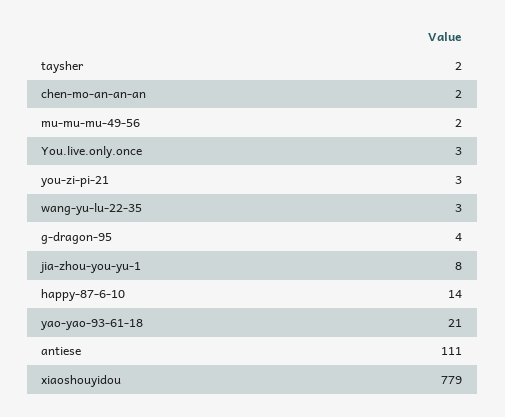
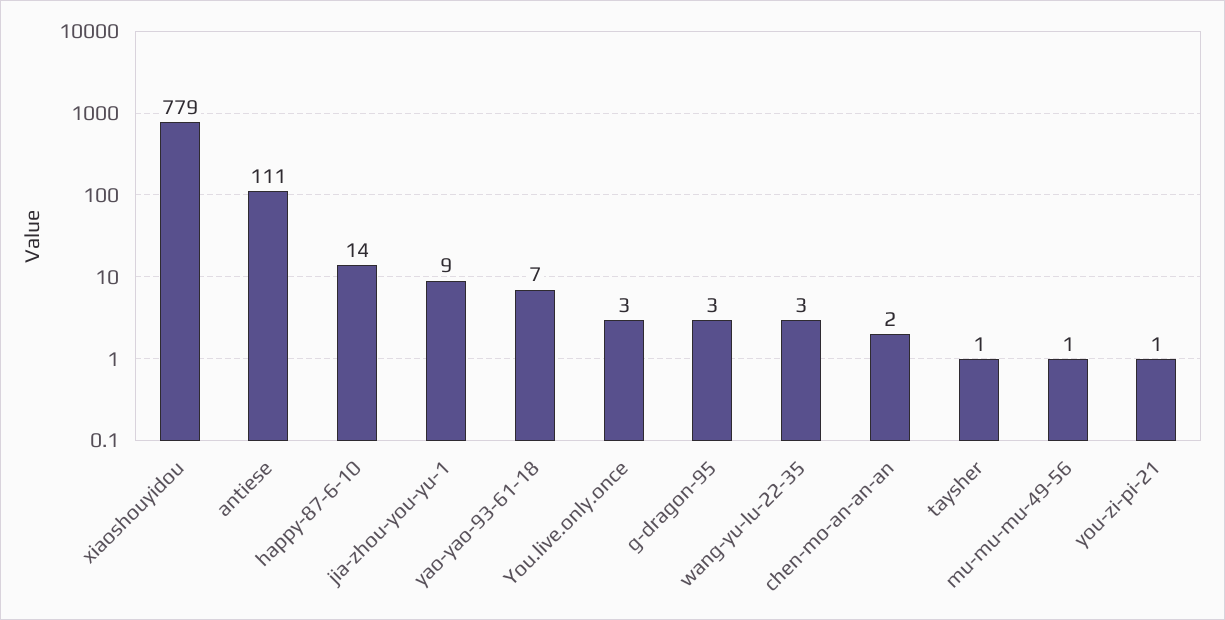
taysher: 2 -> 1
mu-mu-mu-49-56: 2 -> 1
you-zi-pi-21: 3 -> 1
g-dragon-95: 4 -> 3
jia-zhou-you-yu-1: 8 -> 9
yao-yao-93-61-18: 21 -> 7

